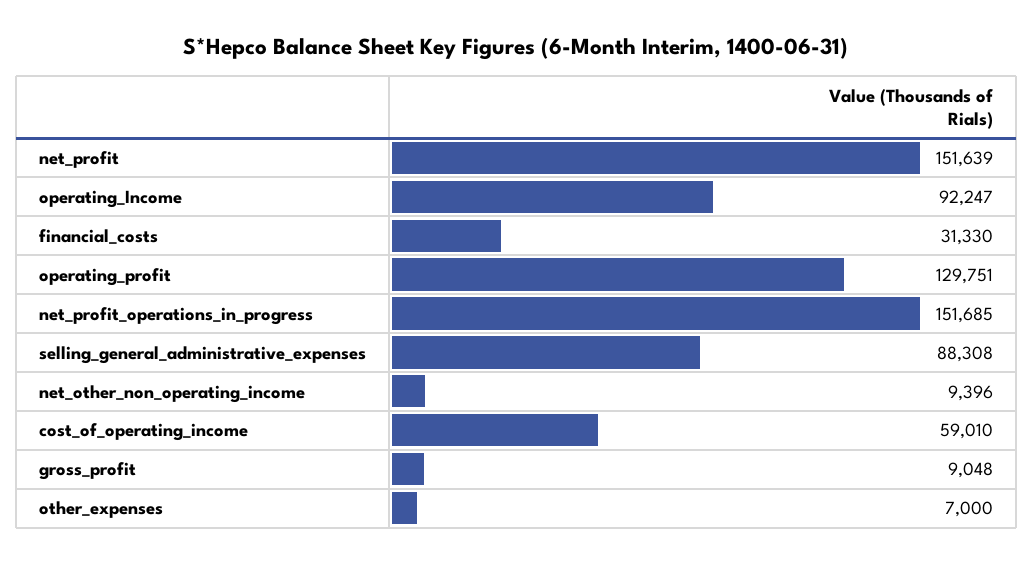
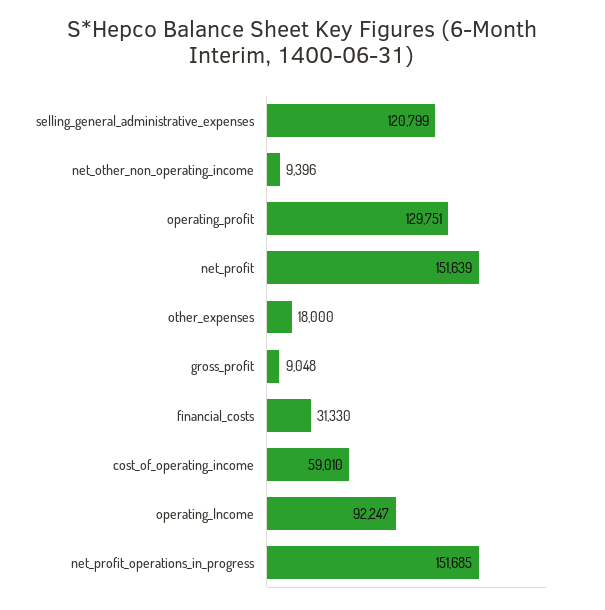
selling_general_administrative_expenses: 88308 -> 120799
other_expenses: 7000 -> 18000

